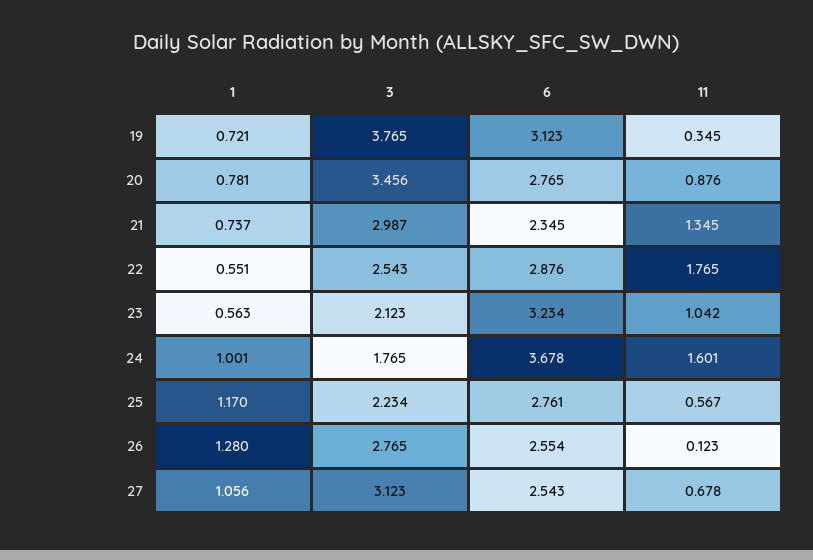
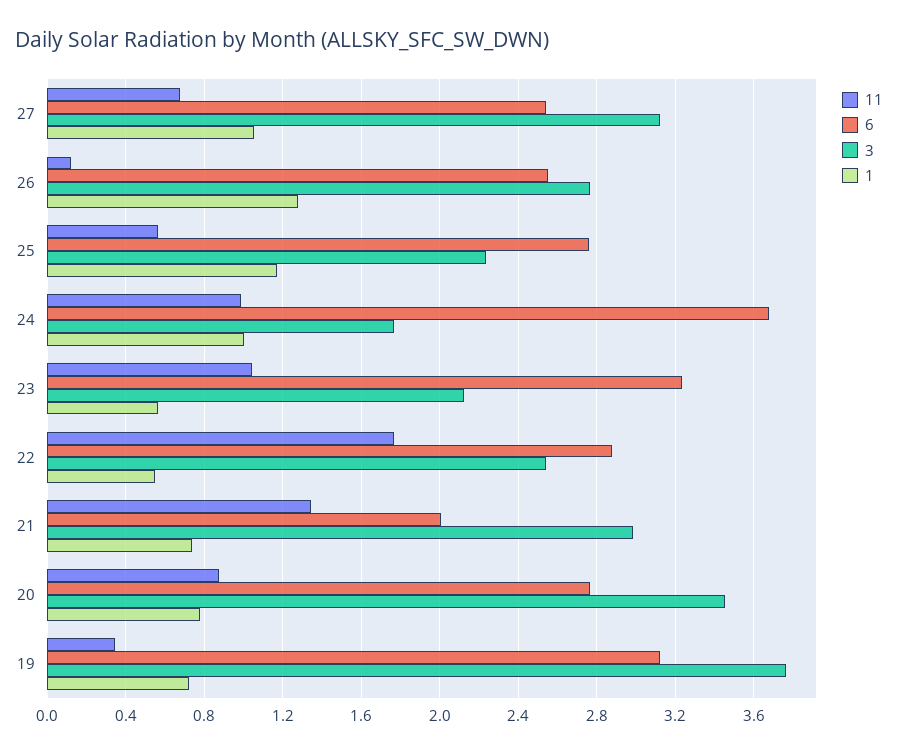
6, 21: 2.345 -> 2
11, 24: 1.601 -> 1

